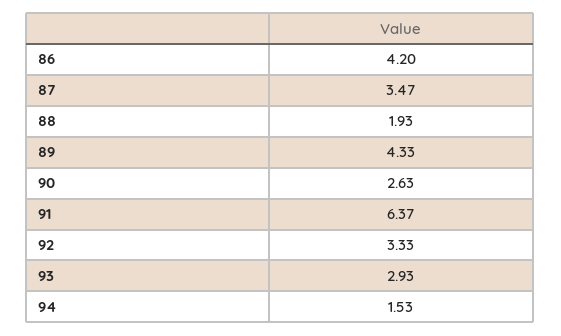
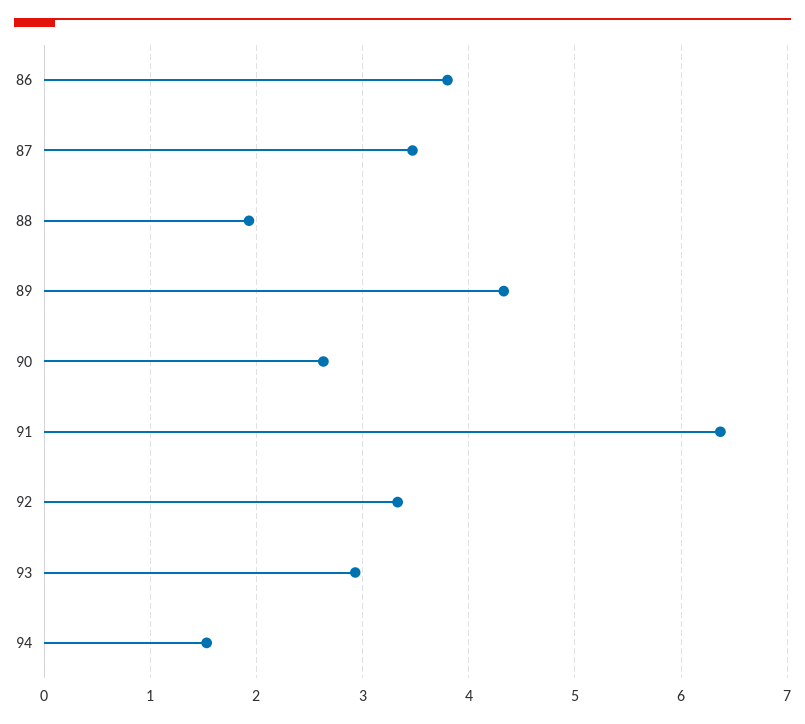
86: 4.2 -> 3.8

